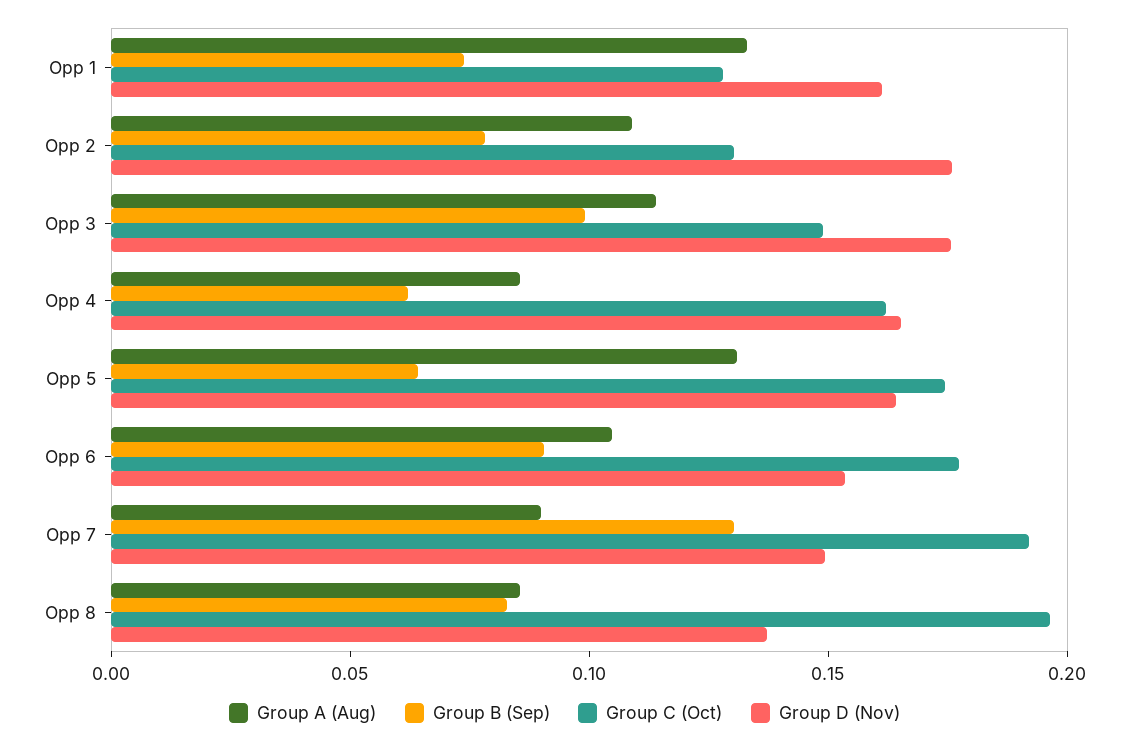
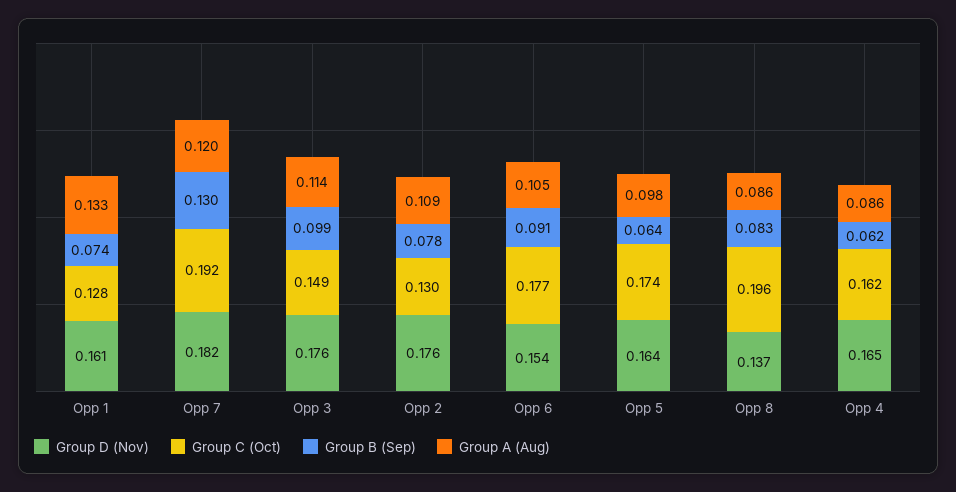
Group A (Aug), Opp 5: 0.13 -> 0.098
Group A (Aug), Opp 7: 0.09 -> 0.12
Group D (Nov), Opp 7: 0.15 -> 0.182

